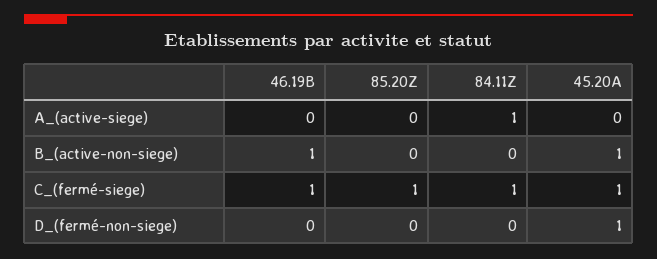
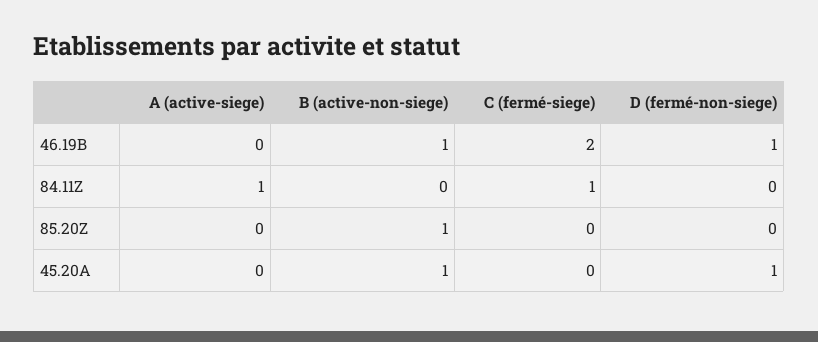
85.20Z, B_(active-non-siege): 0 -> 1
46.19B, C_(fermé-siege): 1 -> 2
85.20Z, C_(fermé-siege): 1 -> 0
45.20A, C_(fermé-siege): 1 -> 0
46.19B, D_(fermé-non-siege): 0 -> 1

